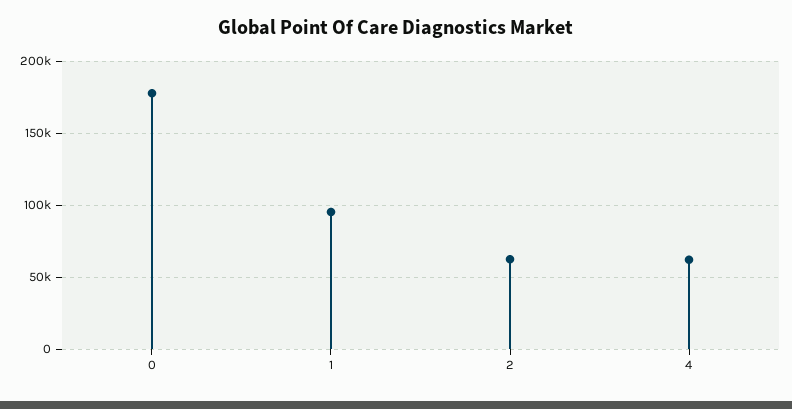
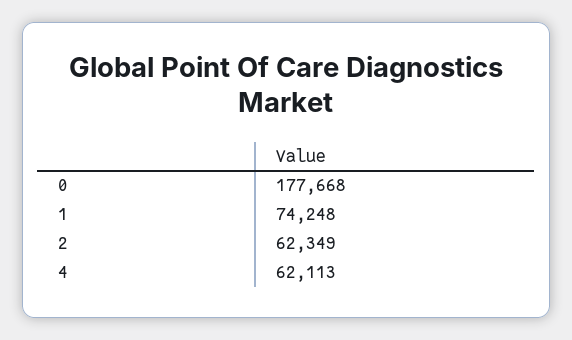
1: 95000 -> 74248

